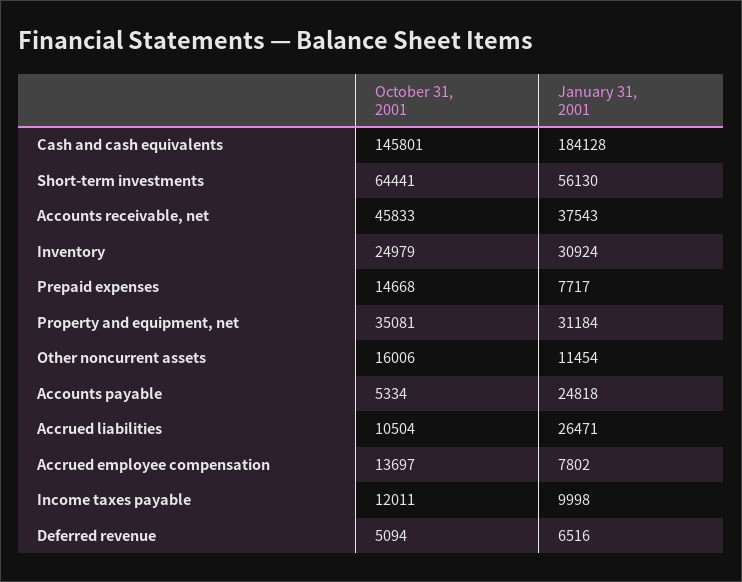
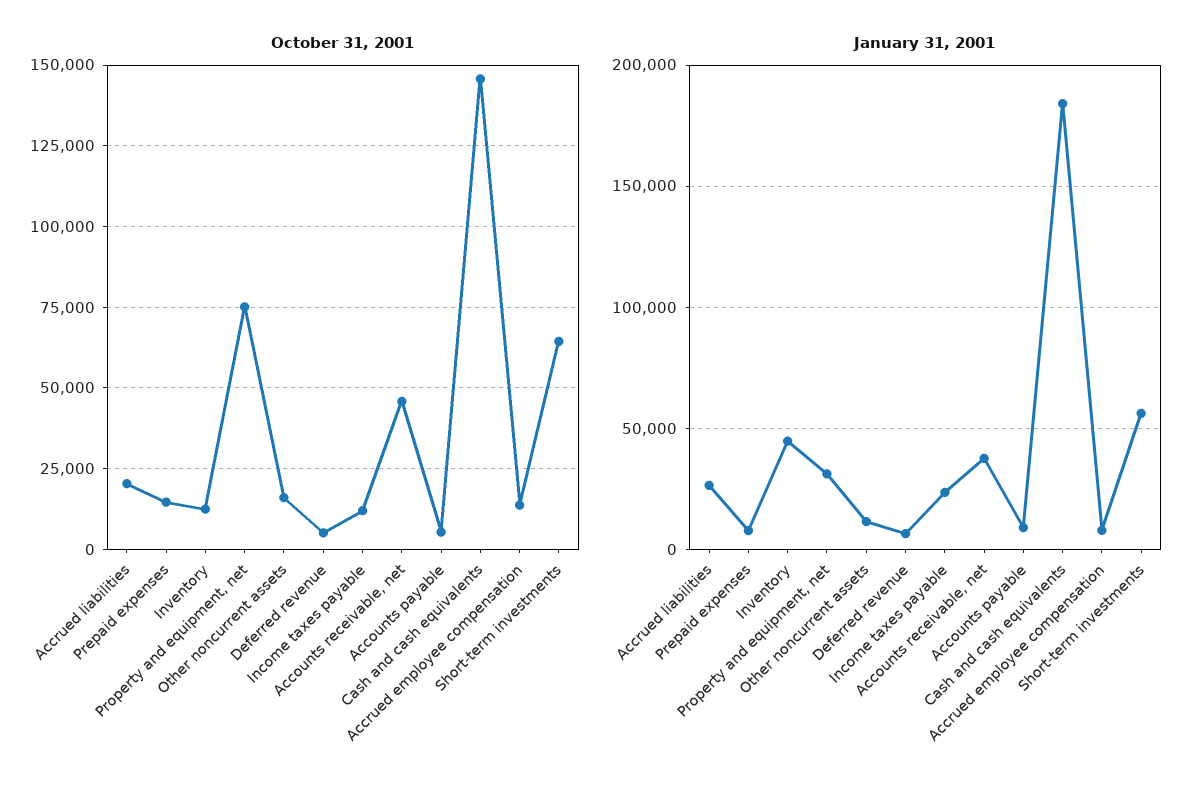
October 31, 2001, Inventory: 24979 -> 12500
January 31, 2001, Inventory: 30924 -> 45000
October 31, 2001, Property and equipment, net: 35081 -> 75000
January 31, 2001, Accounts payable: 24818 -> 10000
October 31, 2001, Accrued liabilities: 10504 -> 20000
January 31, 2001, Income taxes payable: 9998 -> 25000

